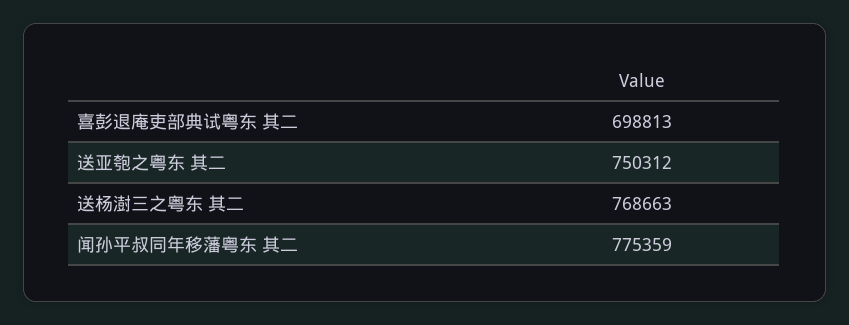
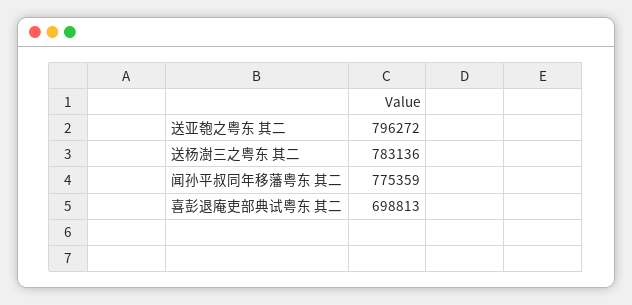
送亚匏之粤东 其二: 750312 -> 796272
送杨澍三之粤东 其二: 768663 -> 783136

